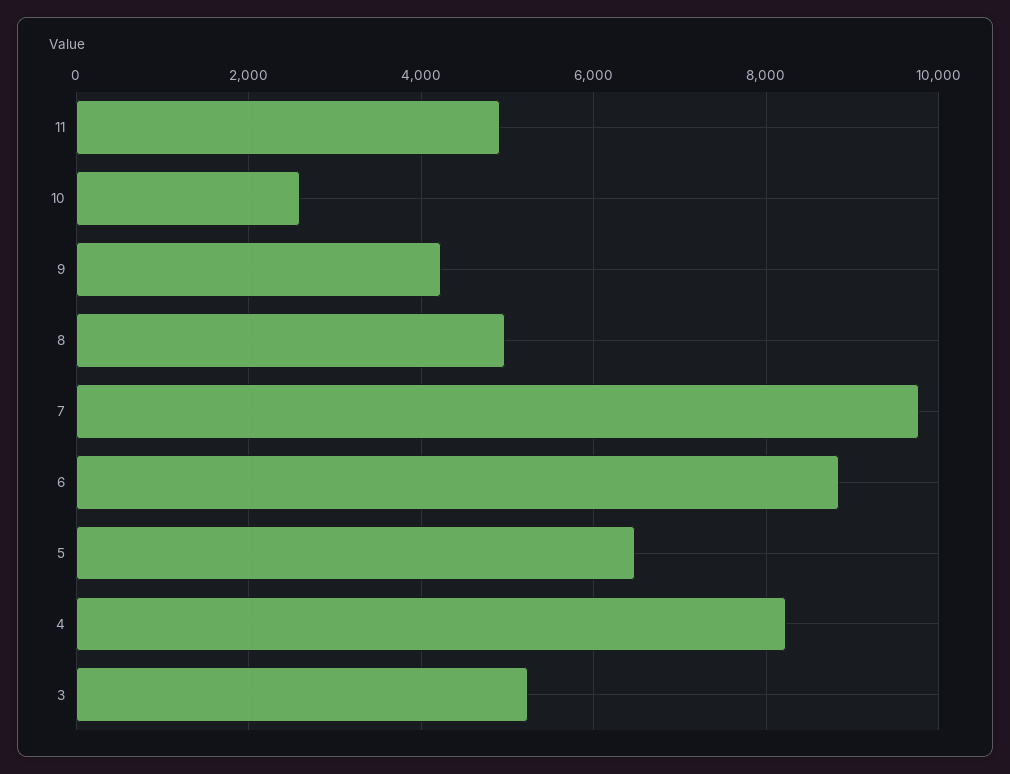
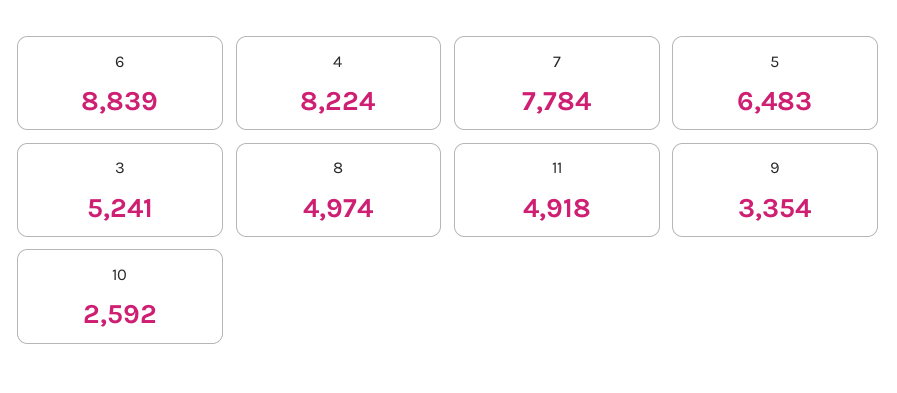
9: 4200 -> 3354
7: 9800 -> 7784

